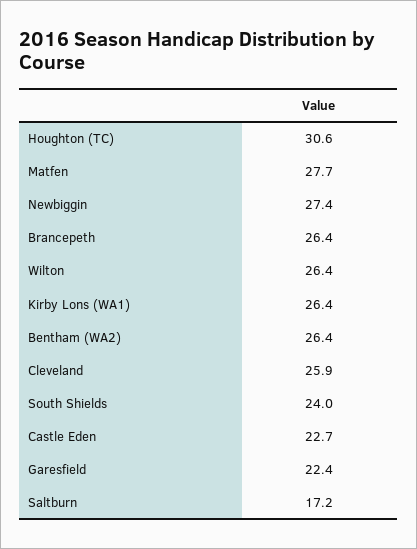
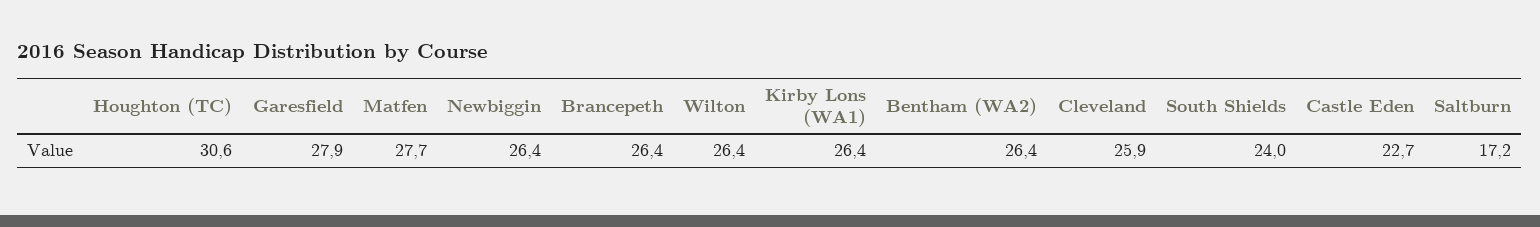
Newbiggin: 27.4 -> 26.4
Garesfield: 22.4 -> 27.9

